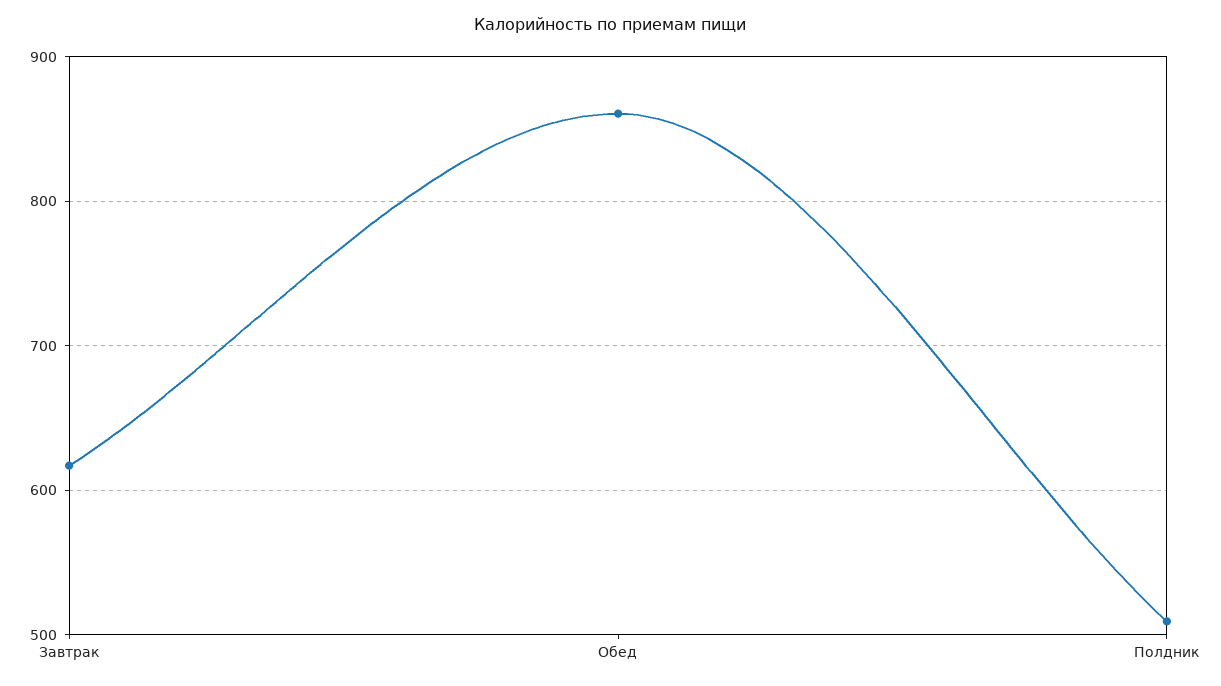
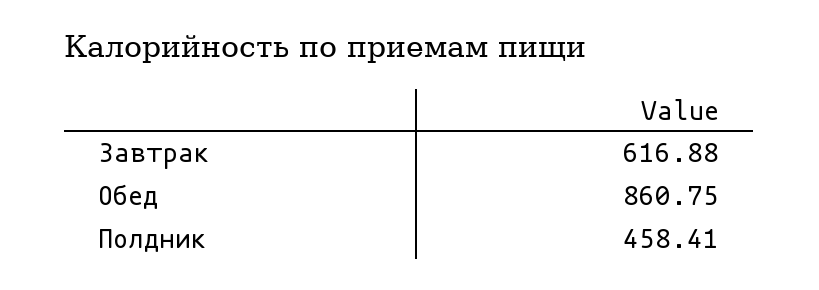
Полдник: 510 -> 458.41

